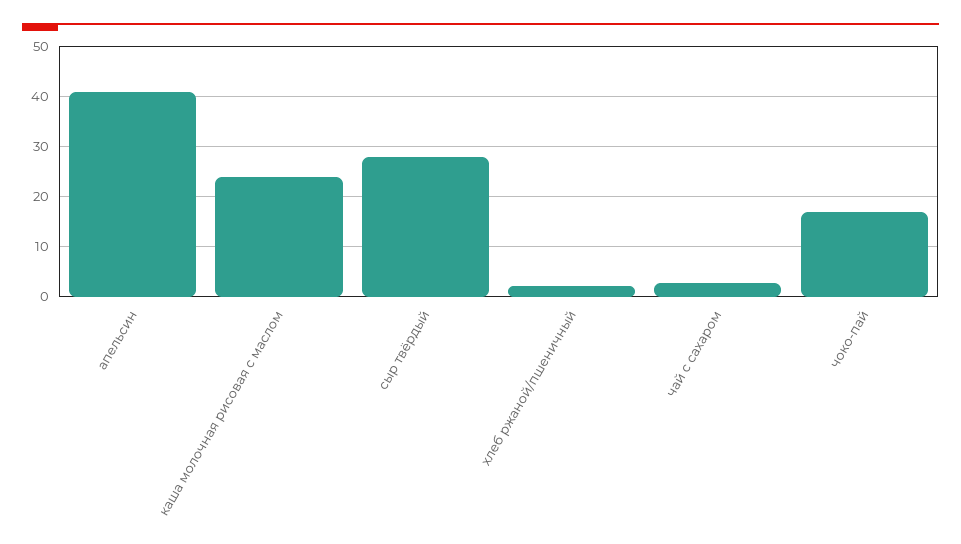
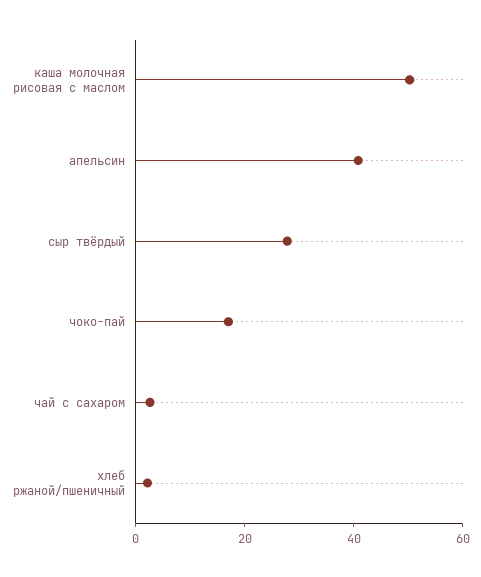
каша молочная рисовая с маслом: 24 -> 50

